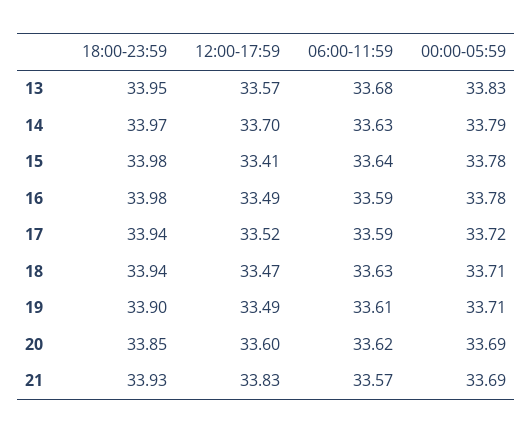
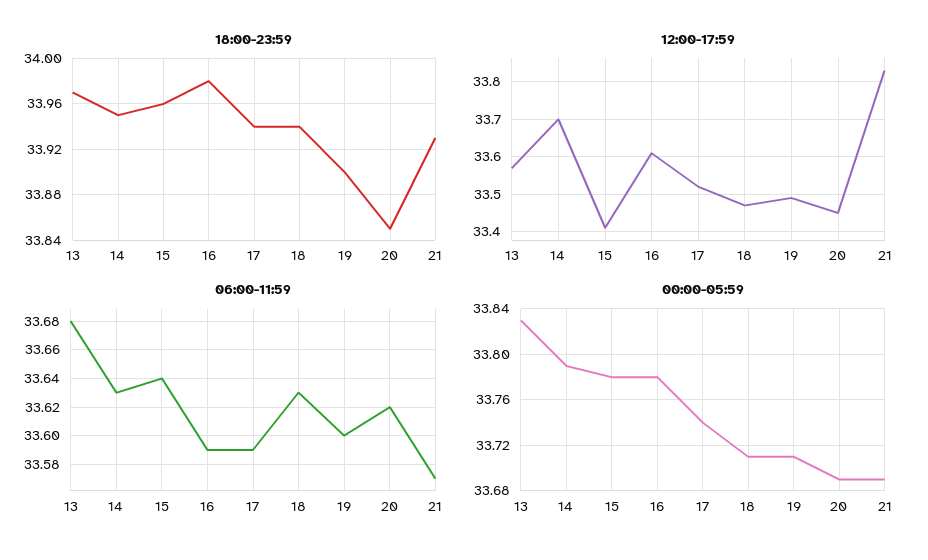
18:00-23:59, 13: 33.95 -> 33.97
18:00-23:59, 14: 33.97 -> 33.95
18:00-23:59, 15: 33.98 -> 33.96
12:00-17:59, 16: 33.49 -> 33.6
00:00-05:59, 17: 33.72 -> 33.74
06:00-11:59, 19: 33.61 -> 33.6
12:00-17:59, 20: 33.6 -> 33.45

